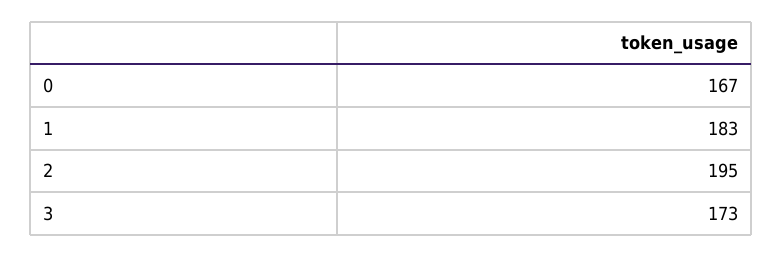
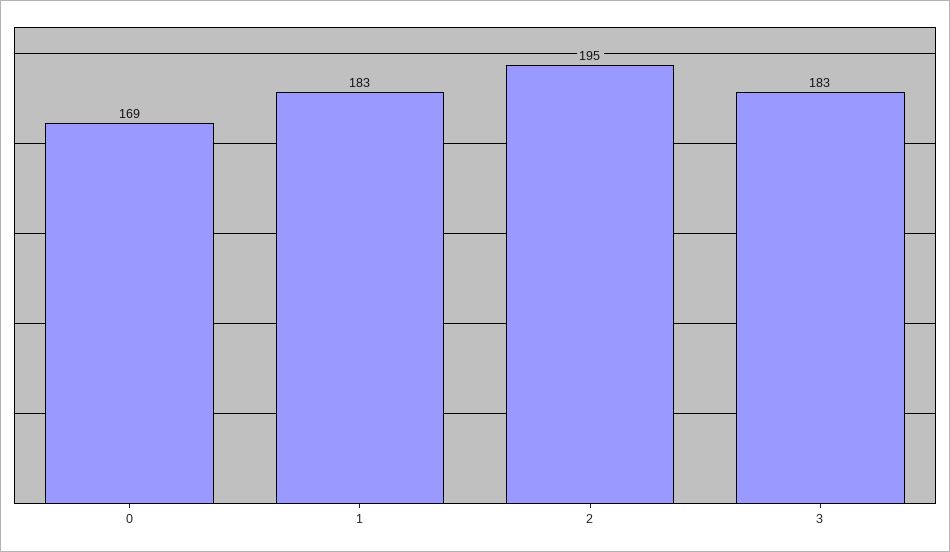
0: 167 -> 169
3: 173 -> 183

